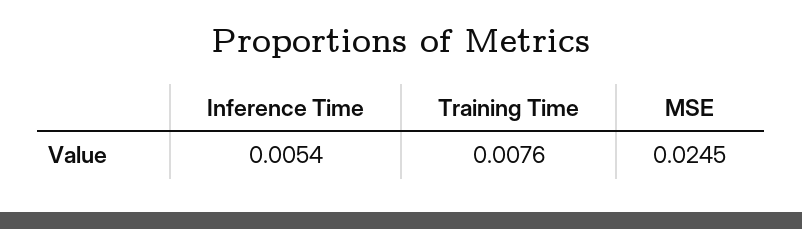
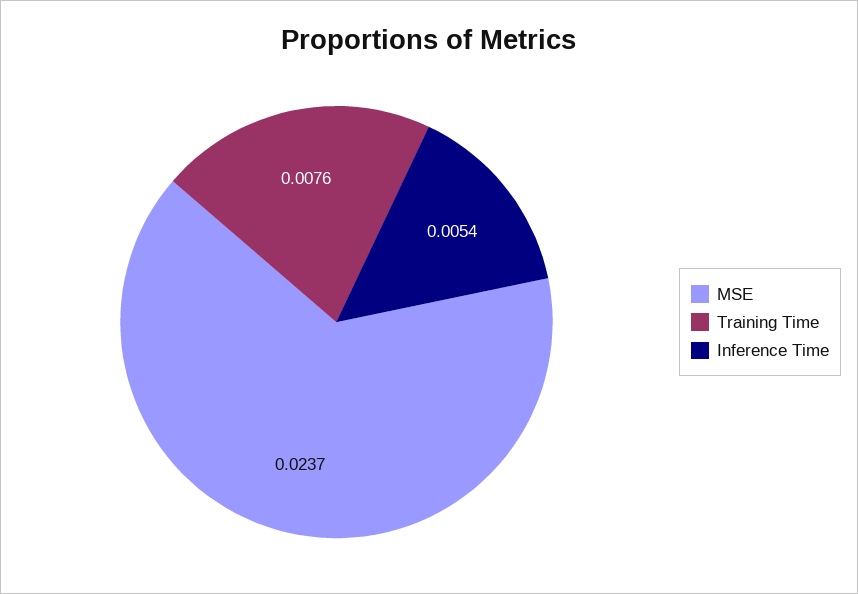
MSE: 0.0245 -> 0.0237

